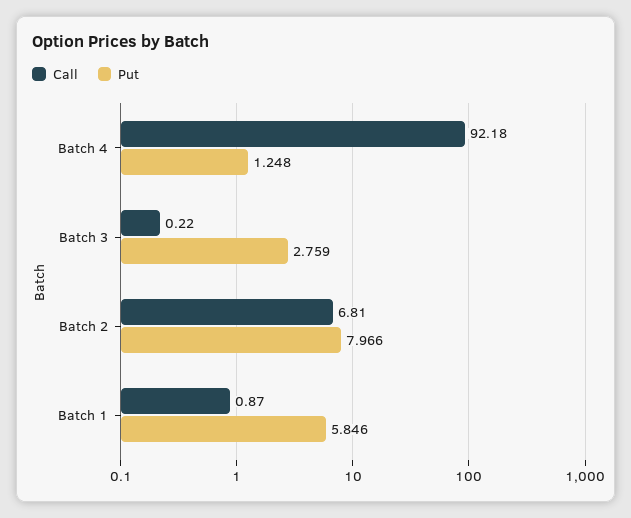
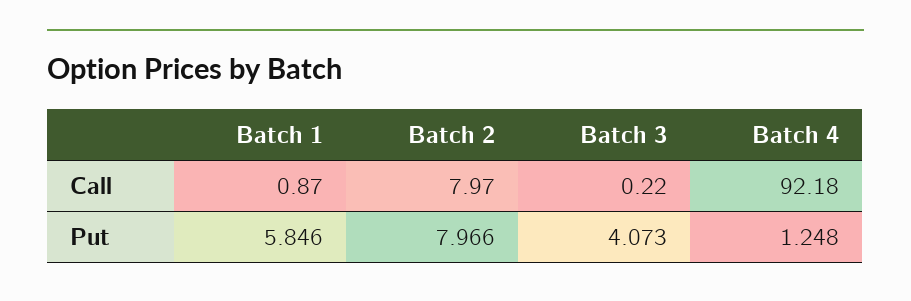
Put, Batch 3: 2.759 -> 4.073
Call, Batch 2: 6.81 -> 7.97

